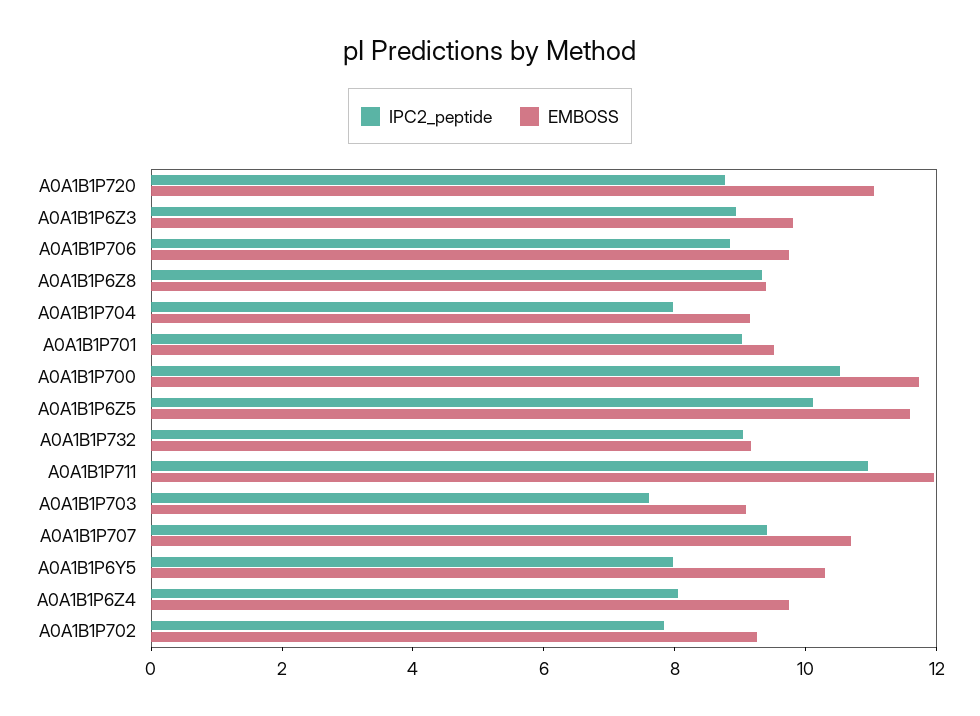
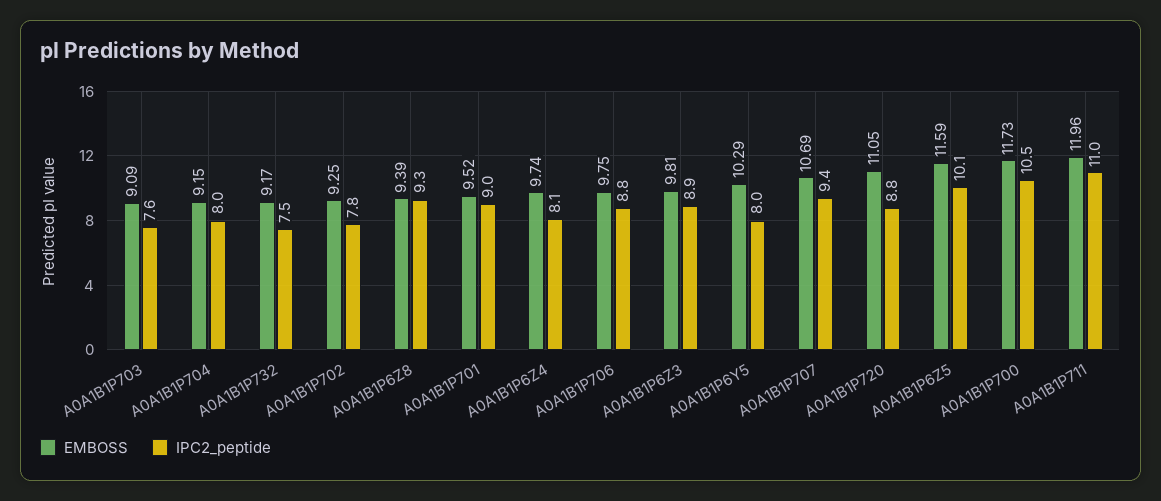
IPC2_peptide, A0A1B1P732: 9 -> 7.5

